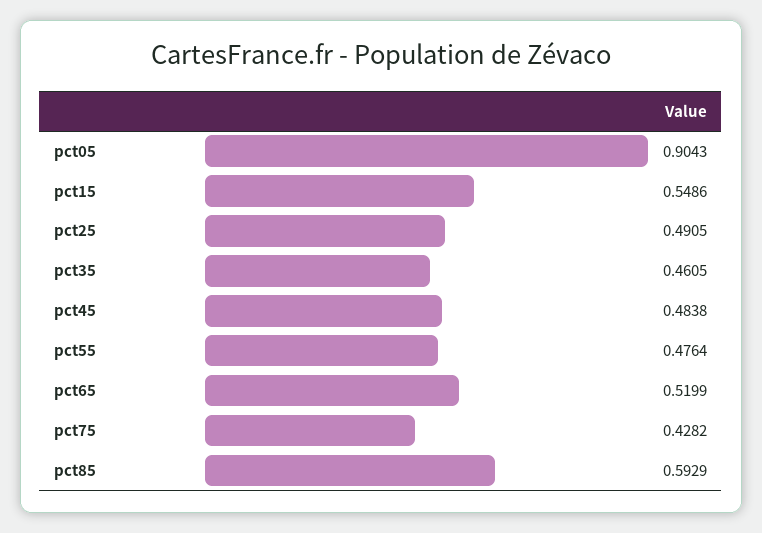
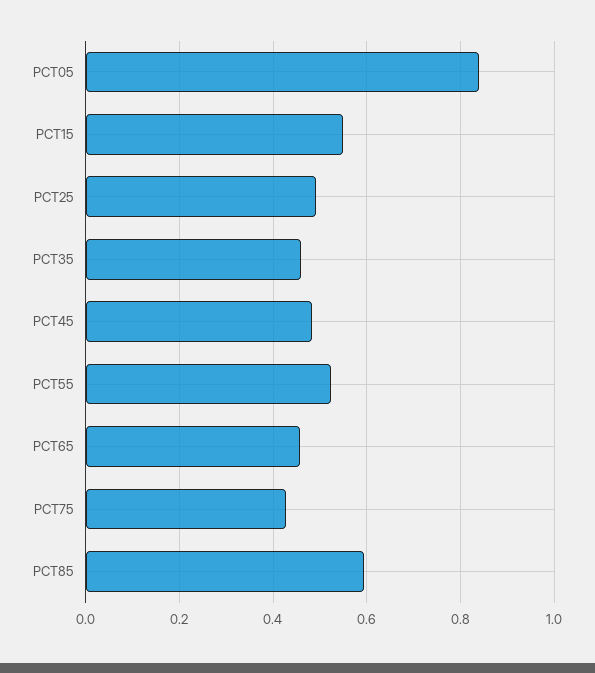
pct05: 0.9043 -> 0.84
pct55: 0.4764 -> 0.52
pct65: 0.5199 -> 0.46

